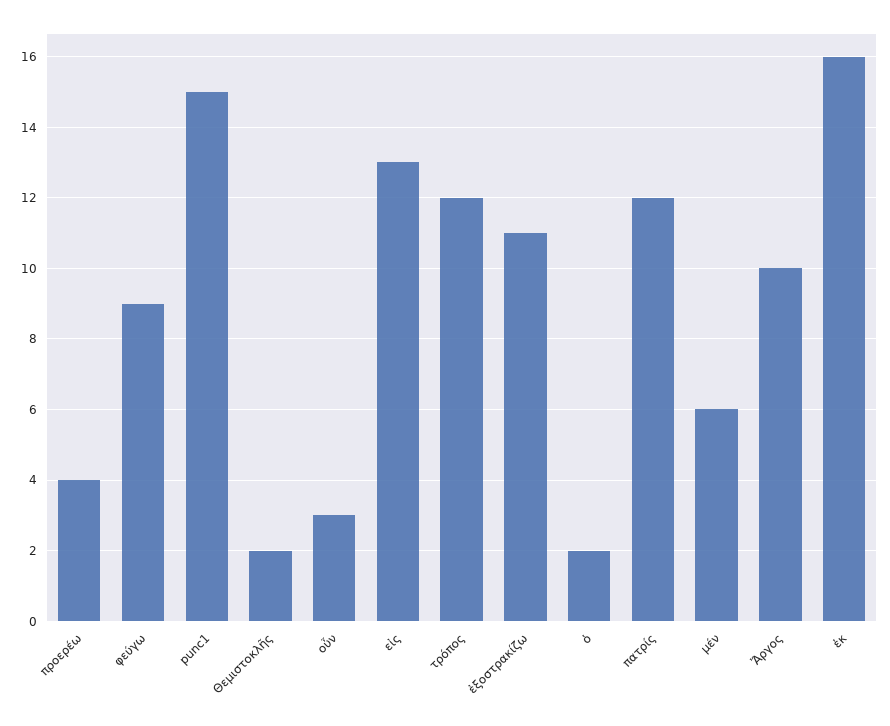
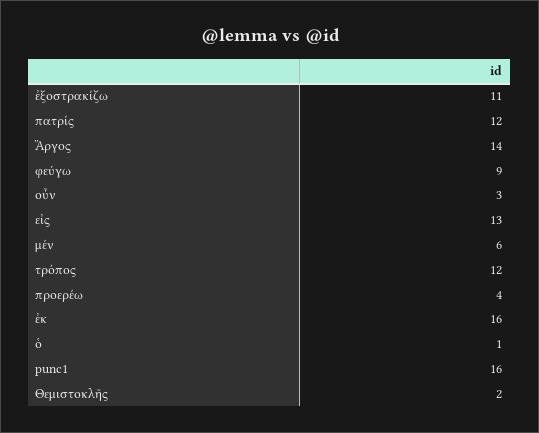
punc1: 15 -> 16
ὁ: 2 -> 1
Ἄργος: 10 -> 14

